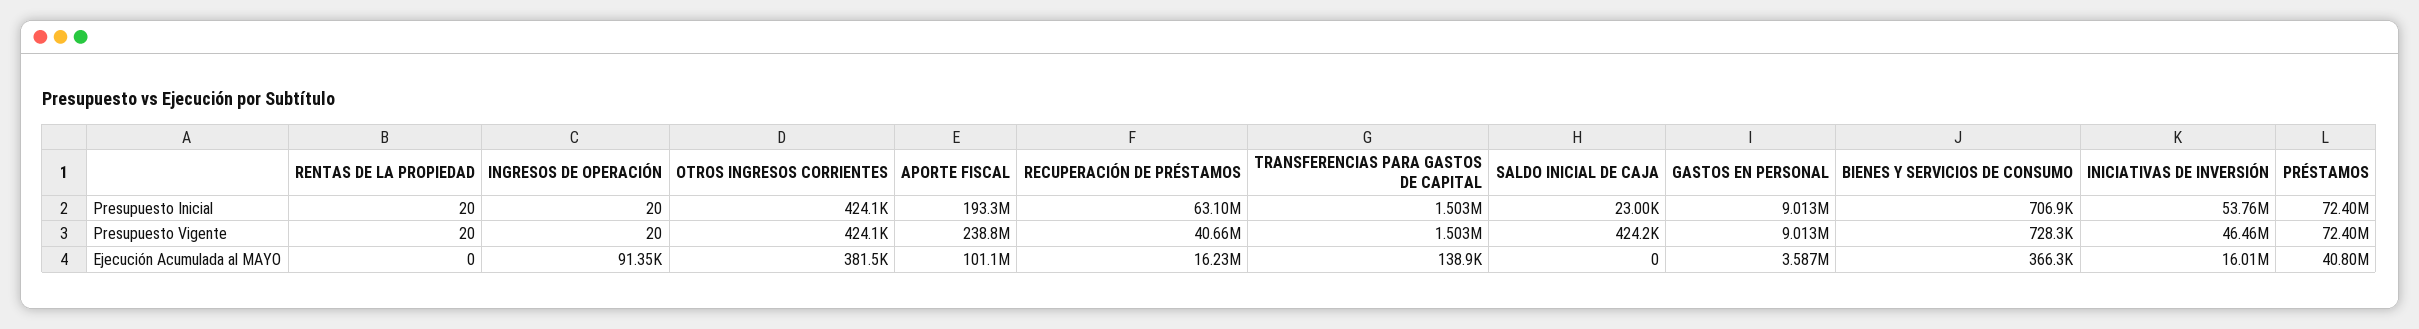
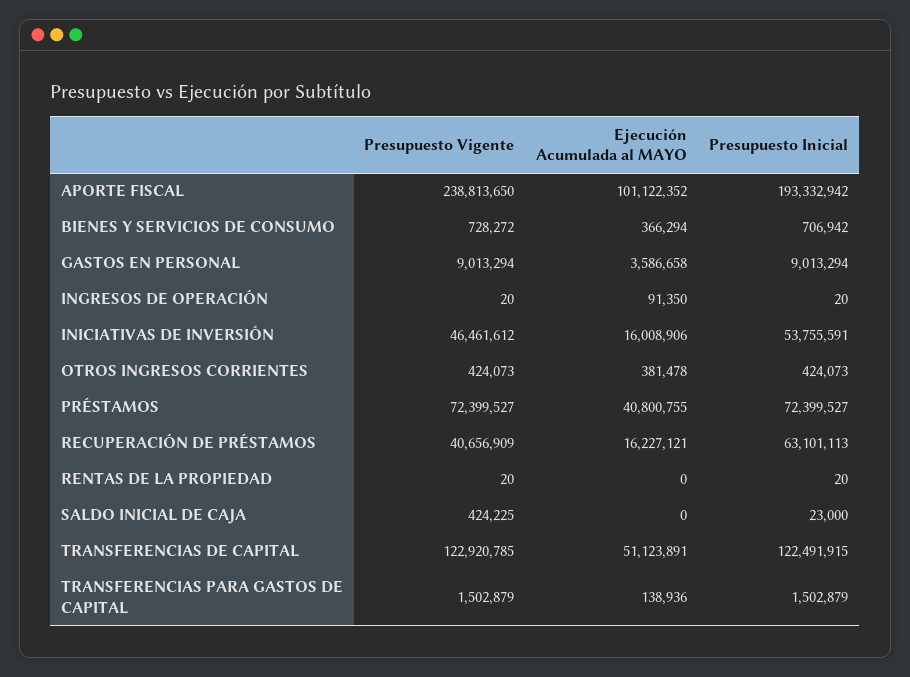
TRANSFERENCIAS DE CAPITAL, Presupuesto Vigente: none -> 122920785
TRANSFERENCIAS DE CAPITAL, Ejecución Acumulada al MAYO: none -> 51123891
TRANSFERENCIAS DE CAPITAL, Presupuesto Inicial: none -> 122491915

